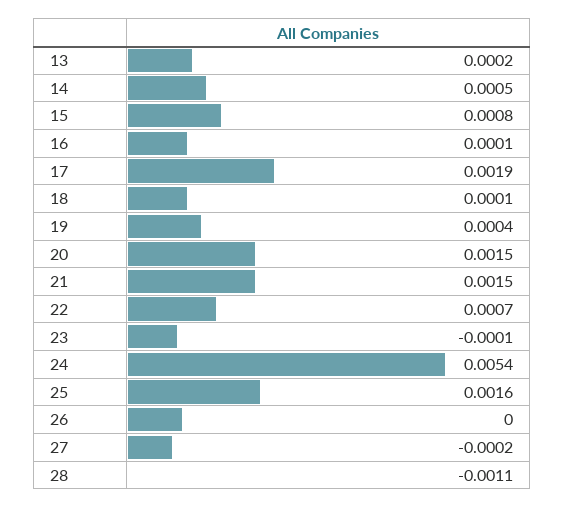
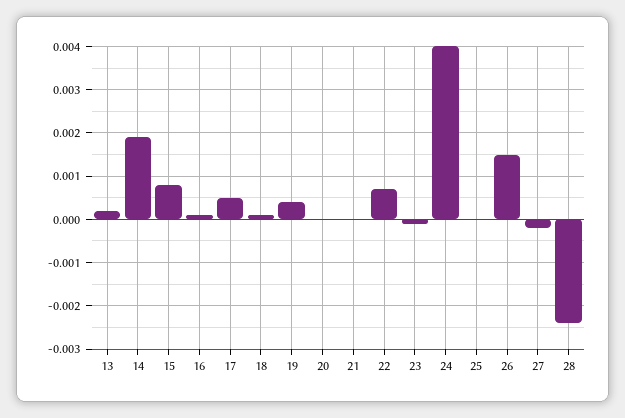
14: 0.0005 -> 0.002
17: 0.0019 -> 0.0005
20: 0.0015 -> 0
21: 0.0015 -> 0
24: 0.0054 -> 0.004
25: 0.0016 -> 0
26: 0 -> 0.0015
28: -0.0011 -> -0.0025

